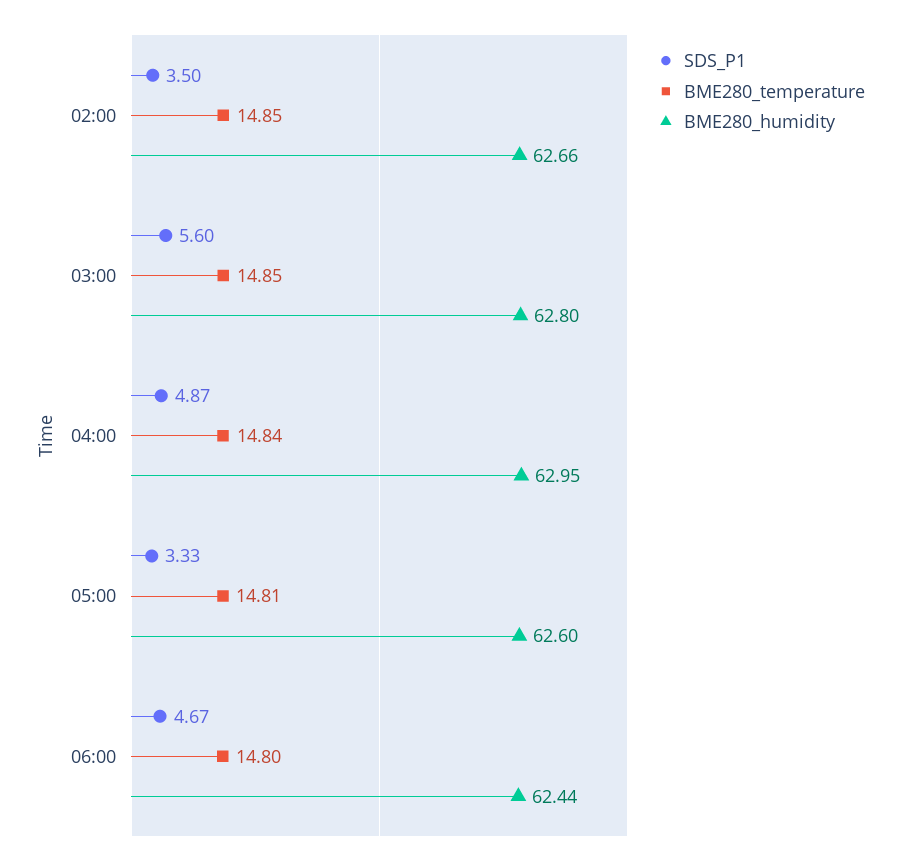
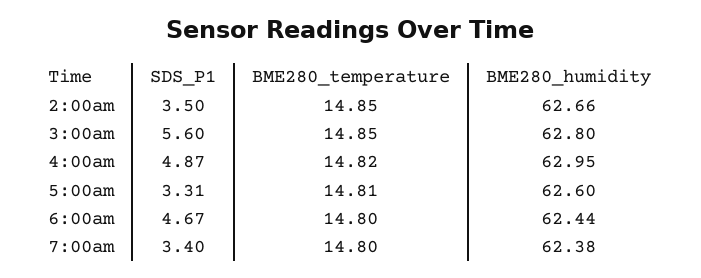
BME280_temperature, 04:00: 14.84 -> 14.82
SDS_P1, 05:00: 3.33 -> 3.31
SDS_P1, 7:00am: none -> 3.4
BME280_temperature, 7:00am: none -> 14.8
BME280_humidity, 7:00am: none -> 62.38

